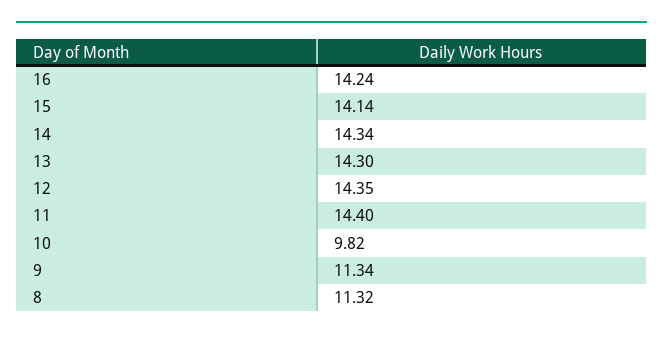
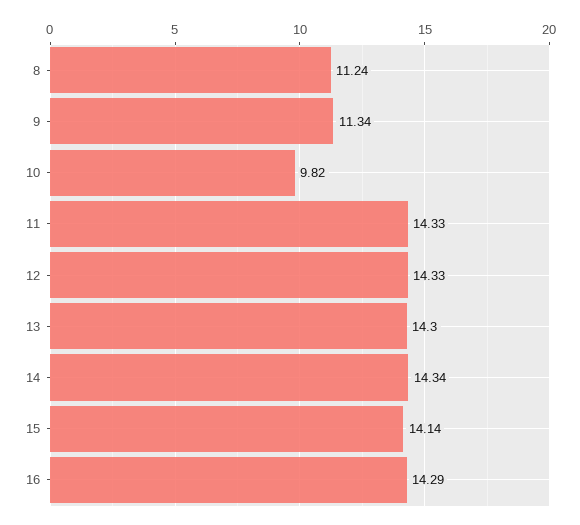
16: 14.24 -> 14.29
12: 14.35 -> 14.33
11: 14.4 -> 14.33
8: 11.32 -> 11.24

